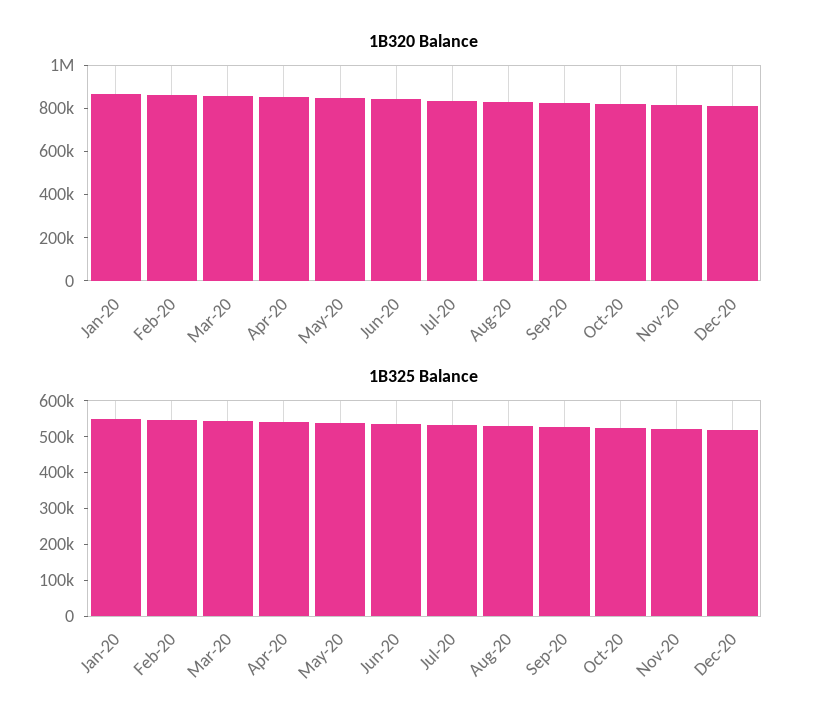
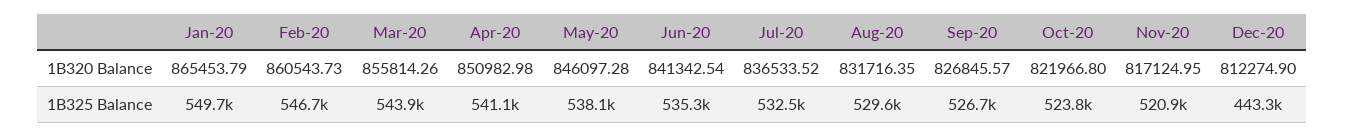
1B325 Balance, Dec-20: 525000 -> 443300

